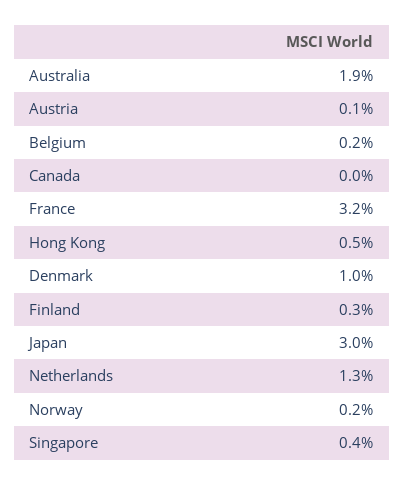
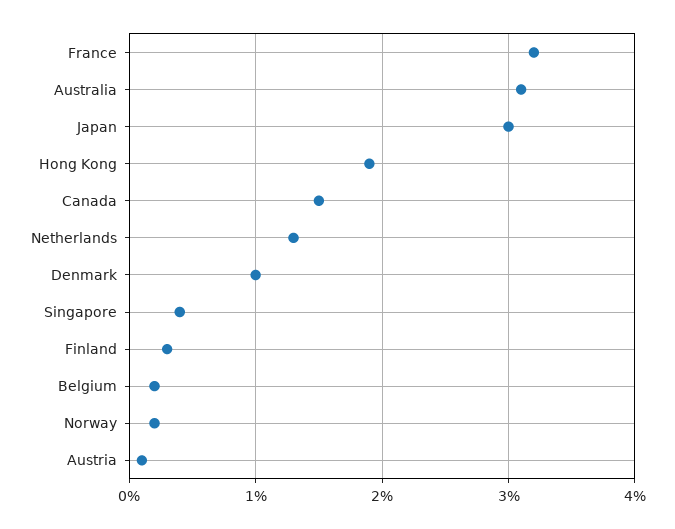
Australia: 1.9 -> 3.1
Canada: 0 -> 1.5
Hong Kong: 0.5 -> 1.9

